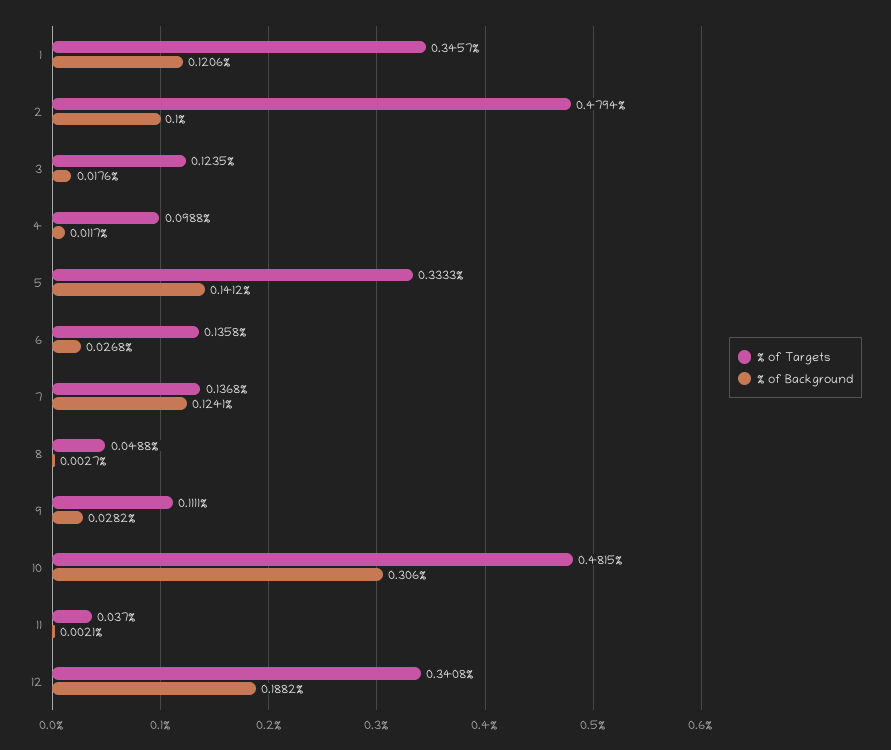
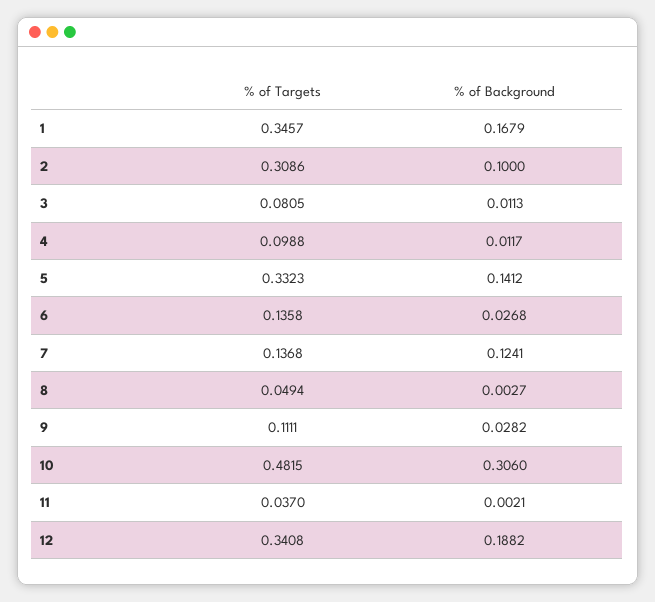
% of Background, 1: 0.1206 -> 0.1679
% of Targets, 2: 0.4794 -> 0.3086
% of Targets, 3: 0.1235 -> 0.0805
% of Background, 3: 0.0176 -> 0.0113
% of Targets, 5: 0.3333 -> 0.3323
% of Targets, 8: 0.0488 -> 0.0494

